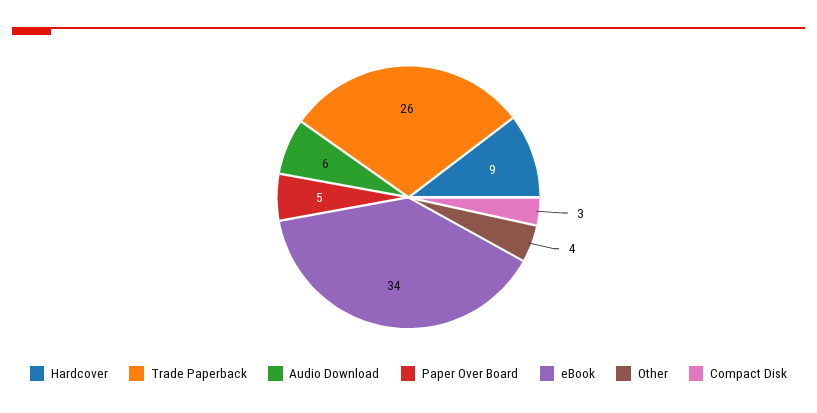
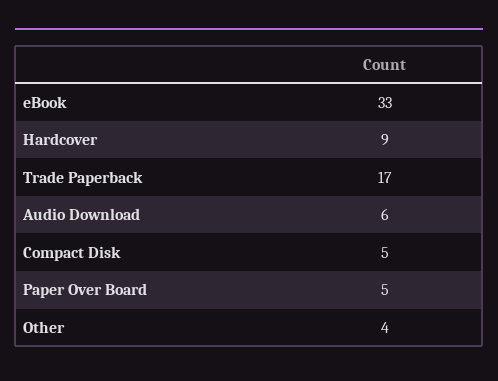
Trade Paperback: 26 -> 17
eBook: 34 -> 33
Compact Disk: 3 -> 5

